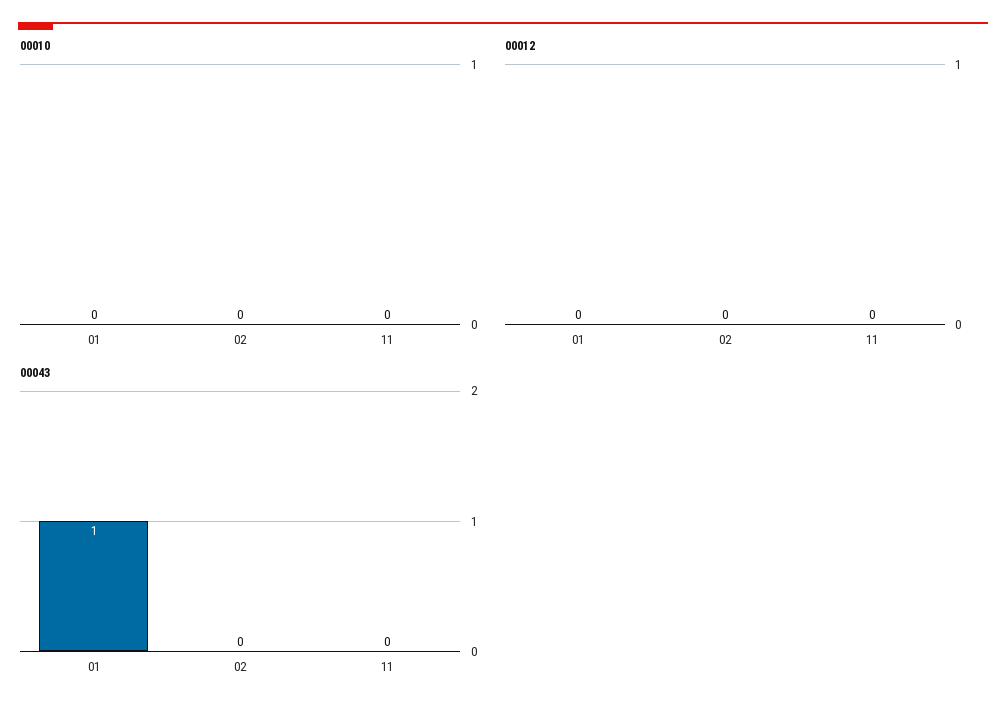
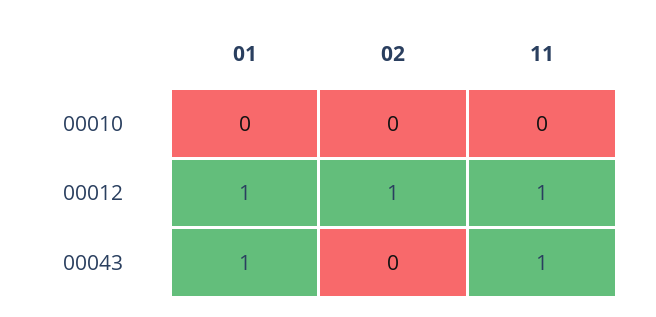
00012, 01: 0 -> 1
00012, 02: 0 -> 1
00012, 11: 0 -> 1
00043, 11: 0 -> 1

